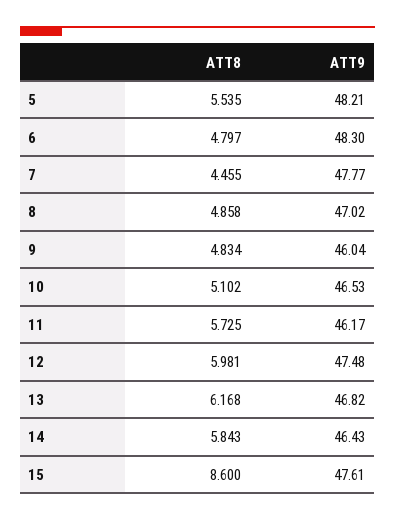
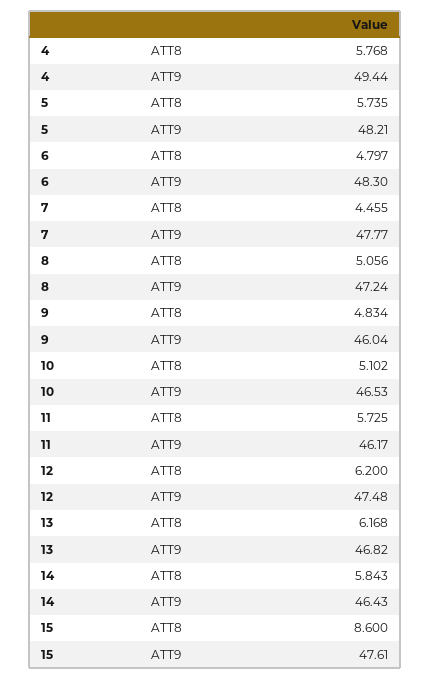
ATT8, 5: 5.535 -> 5.735
ATT8, 8: 4.858 -> 5.056
ATT9, 8: 47.02 -> 47.24
ATT8, 12: 5.981 -> 6.2
ATT8, 4: none -> 5.768
ATT9, 4: none -> 49.44

